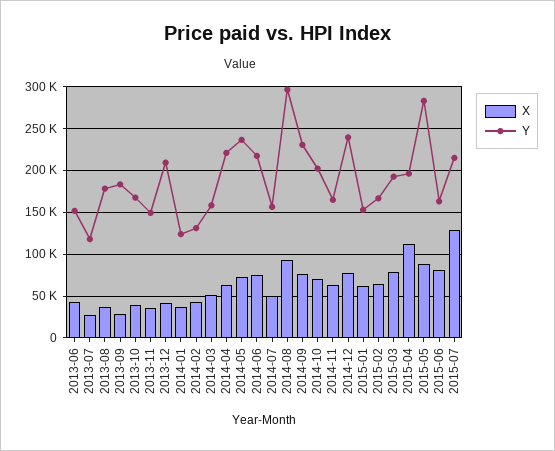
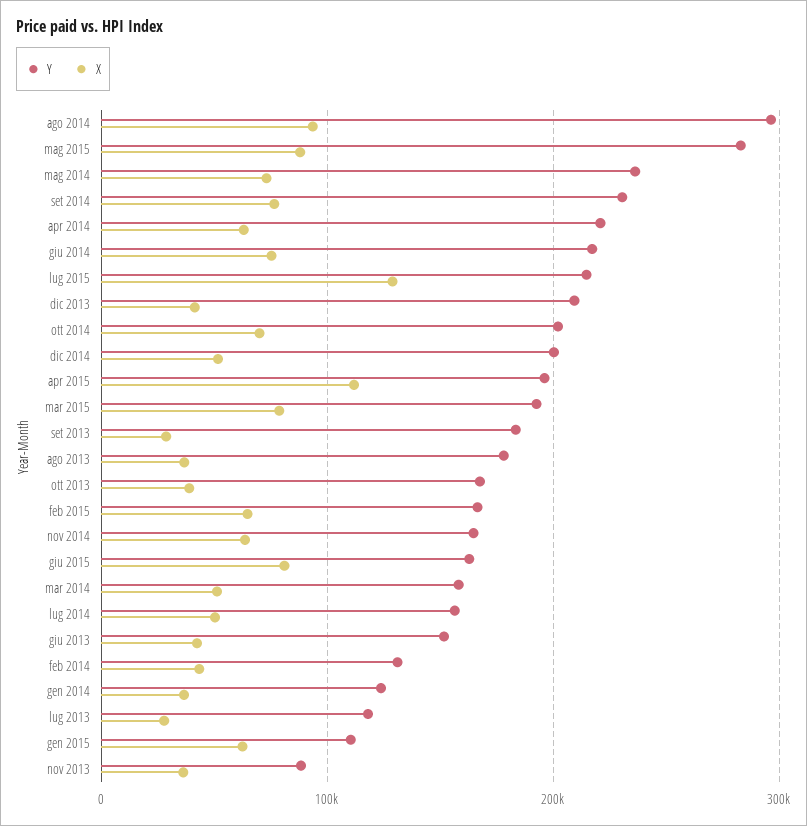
Y, 2013-11: 150000 -> 90000
X, 2014-12: 80000 -> 50000
Y, 2014-12: 240000 -> 200000
Y, 2015-01: 150000 -> 110000

